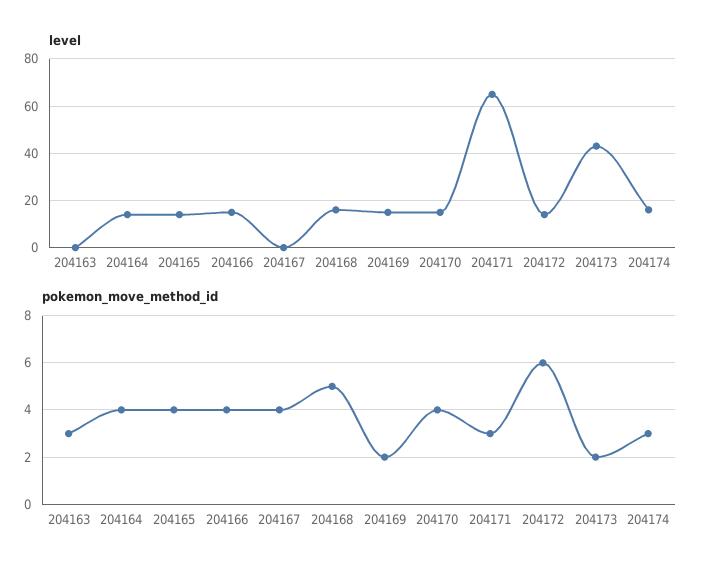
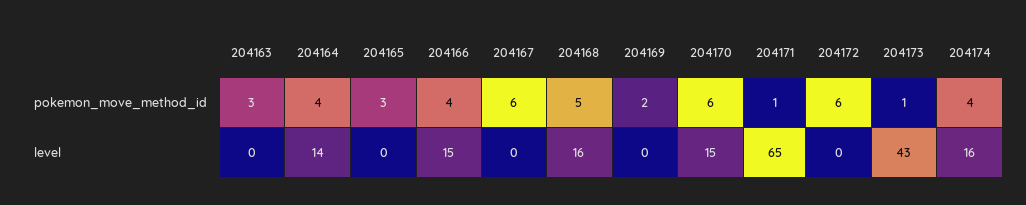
level, 204165: 15 -> 0
level, 204169: 15 -> 0
level, 204172: 15 -> 0
pokemon_move_method_id, 204165: 4 -> 3
pokemon_move_method_id, 204167: 4 -> 6
pokemon_move_method_id, 204170: 4 -> 6
pokemon_move_method_id, 204171: 3 -> 1
pokemon_move_method_id, 204173: 2 -> 1
pokemon_move_method_id, 204174: 3 -> 4

